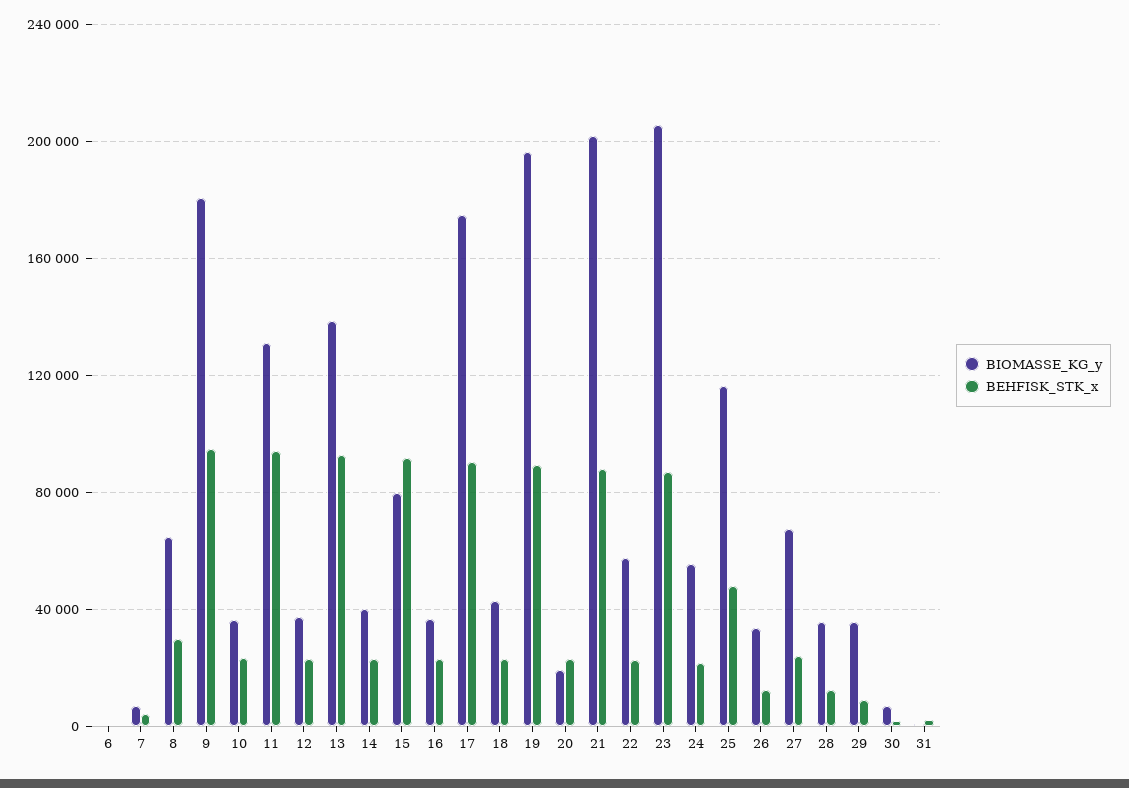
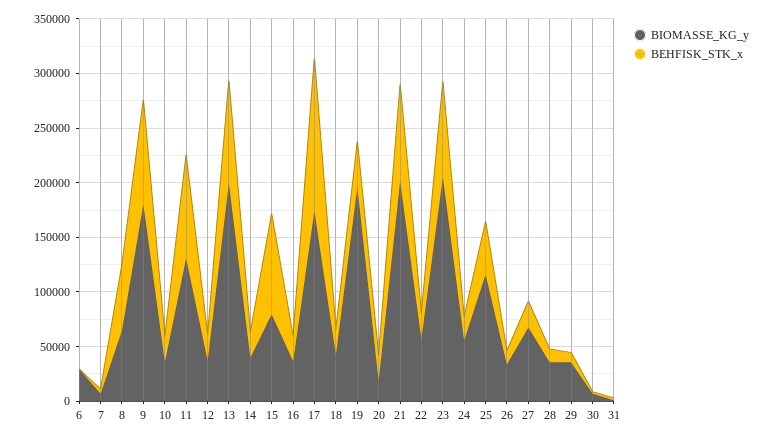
BIOMASSE_KG_y, 6: 0 -> 30000
BEHFISK_STK_x, 8: 30000 -> 60000
BIOMASSE_KG_y, 13: 140000 -> 200000
BEHFISK_STK_x, 17: 90000 -> 140000
BEHFISK_STK_x, 19: 90000 -> 40000

